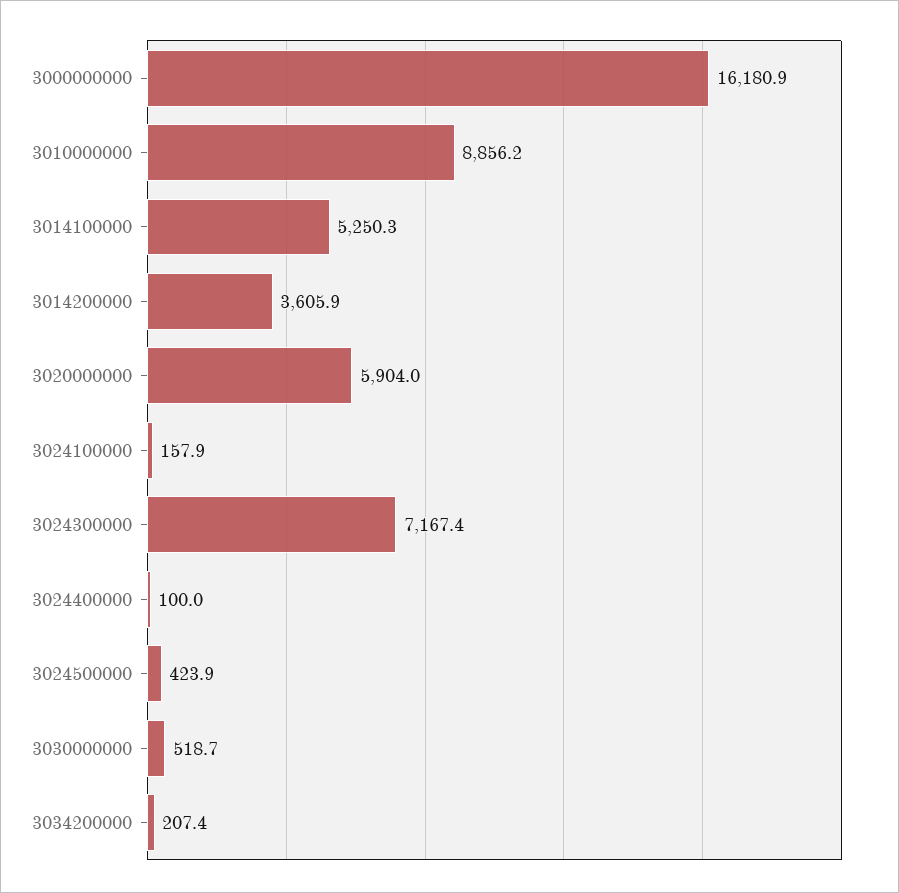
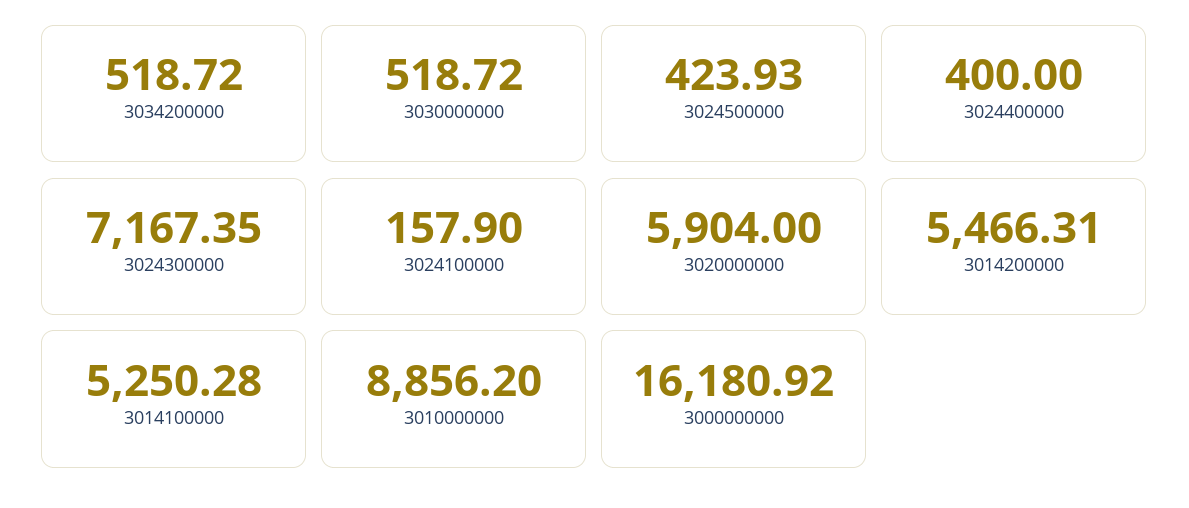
3014200000: 3605.9 -> 5466.31
3024400000: 100 -> 400
3034200000: 207.4 -> 518.72

